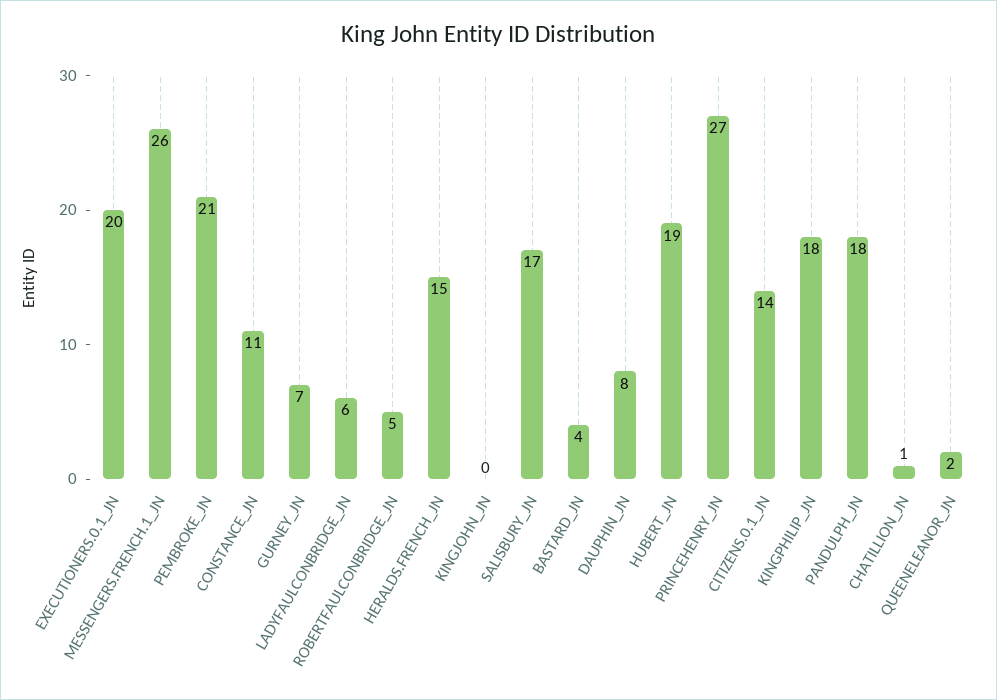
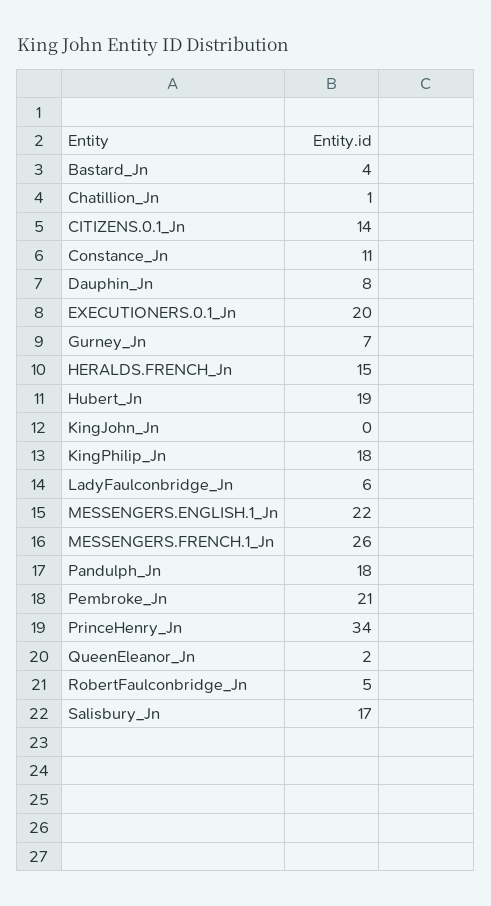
PRINCEHENRY_JN: 27 -> 34
MESSENGERS.ENGLISH.1_Jn: none -> 22

